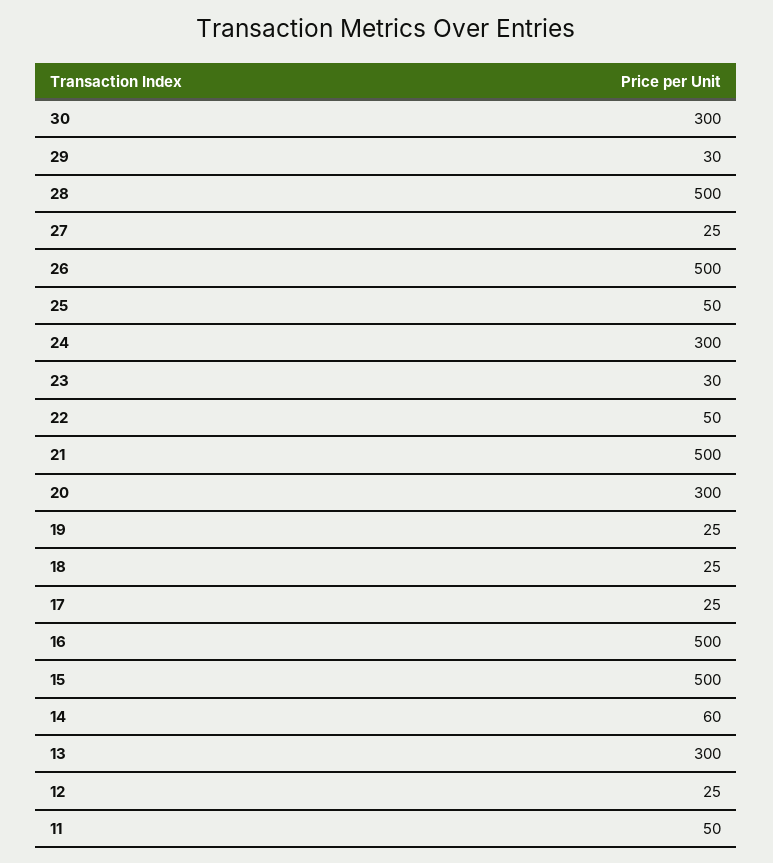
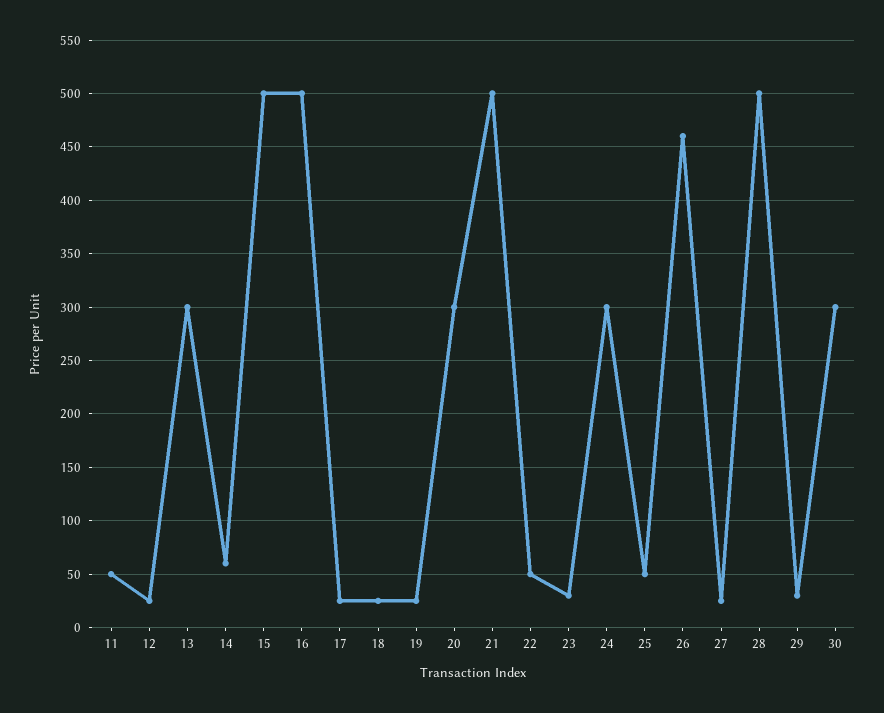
26: 500 -> 460

